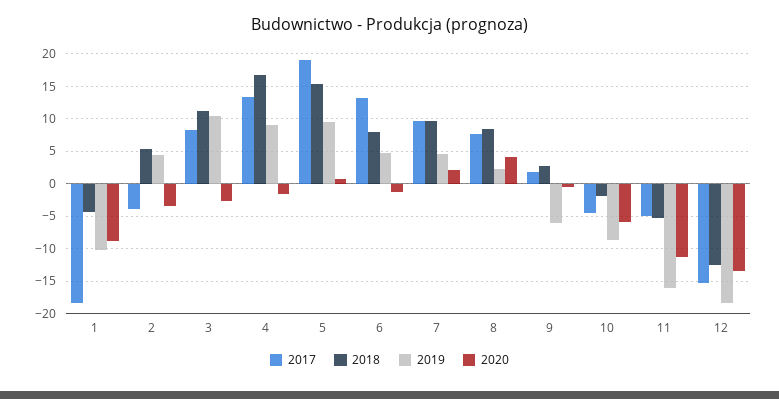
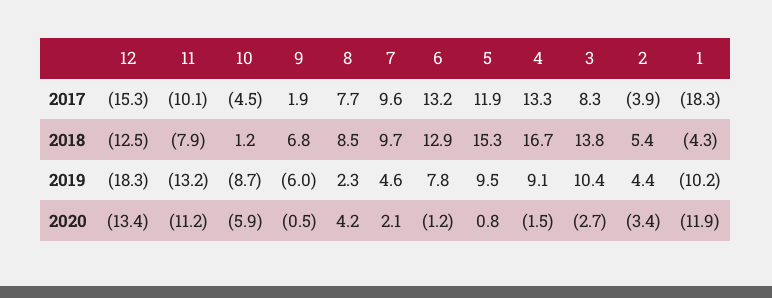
2020, 1: -9 -> -11.9
2018, 3: 11 -> 13.8
2017, 5: 19 -> 11.9
2018, 6: 8 -> 12.9
2019, 6: 5 -> 7.8
2018, 9: 3 -> 6.8
2018, 10: -2 -> 1.2
2017, 11: -5 -> -10.1
2018, 11: -5 -> -7.9
2019, 11: -16 -> -13.2

